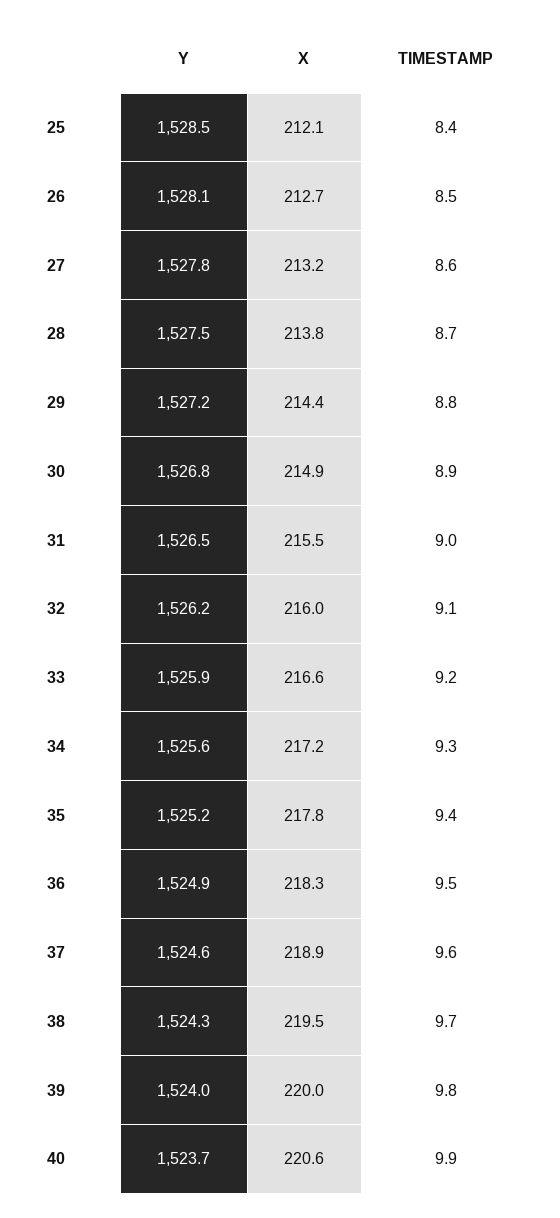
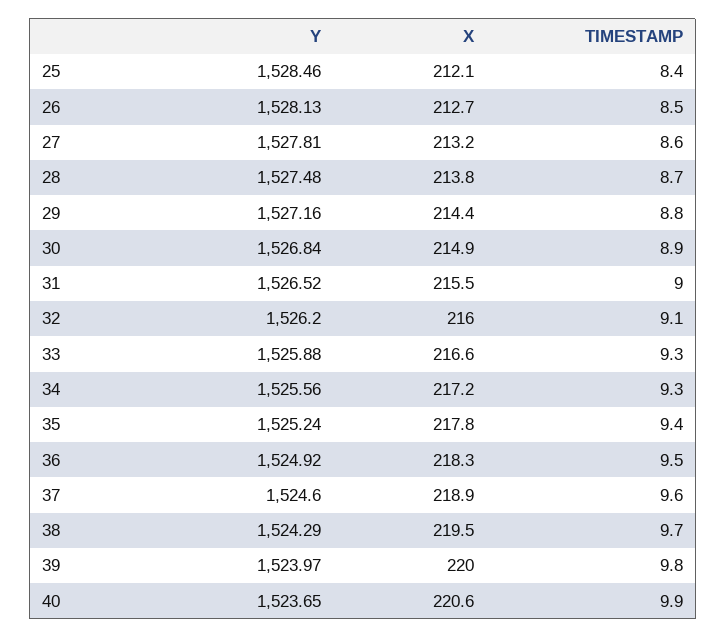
TIMESTAMP, 33: 9.2 -> 9.3

